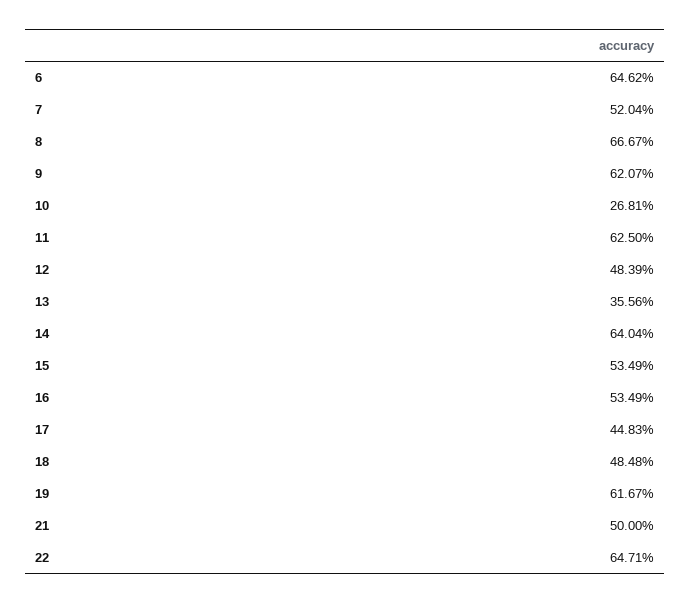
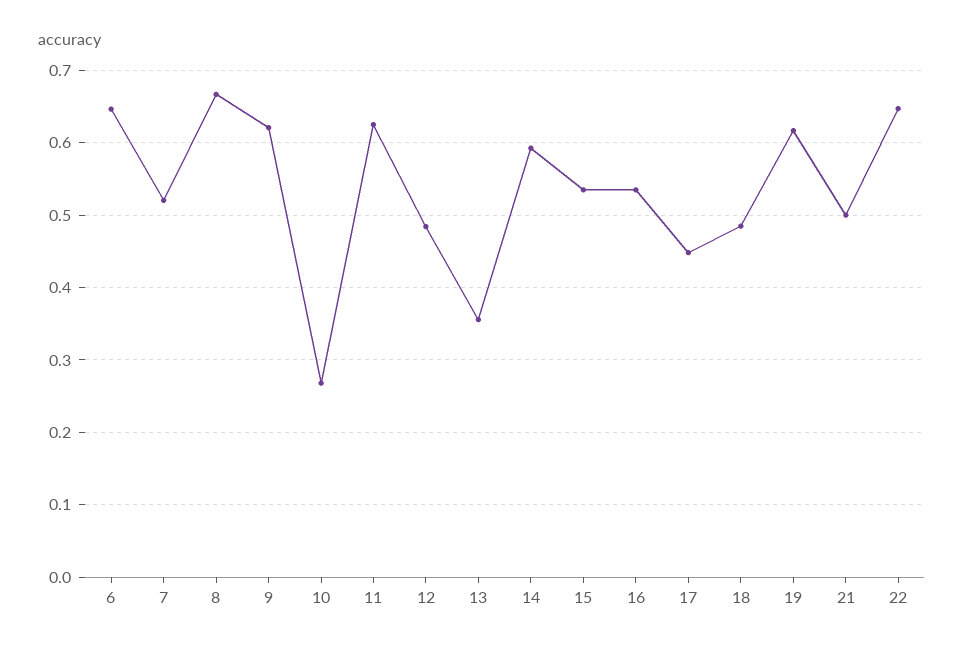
14: 0.6404 -> 0.59

